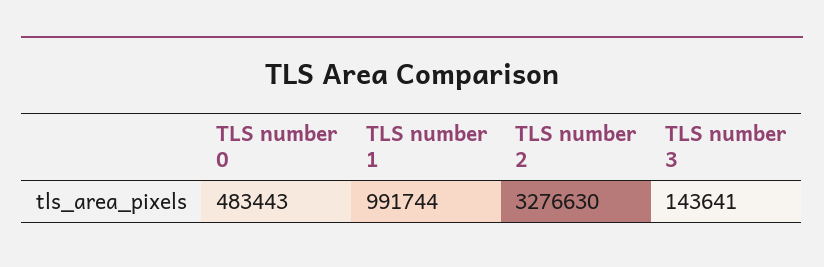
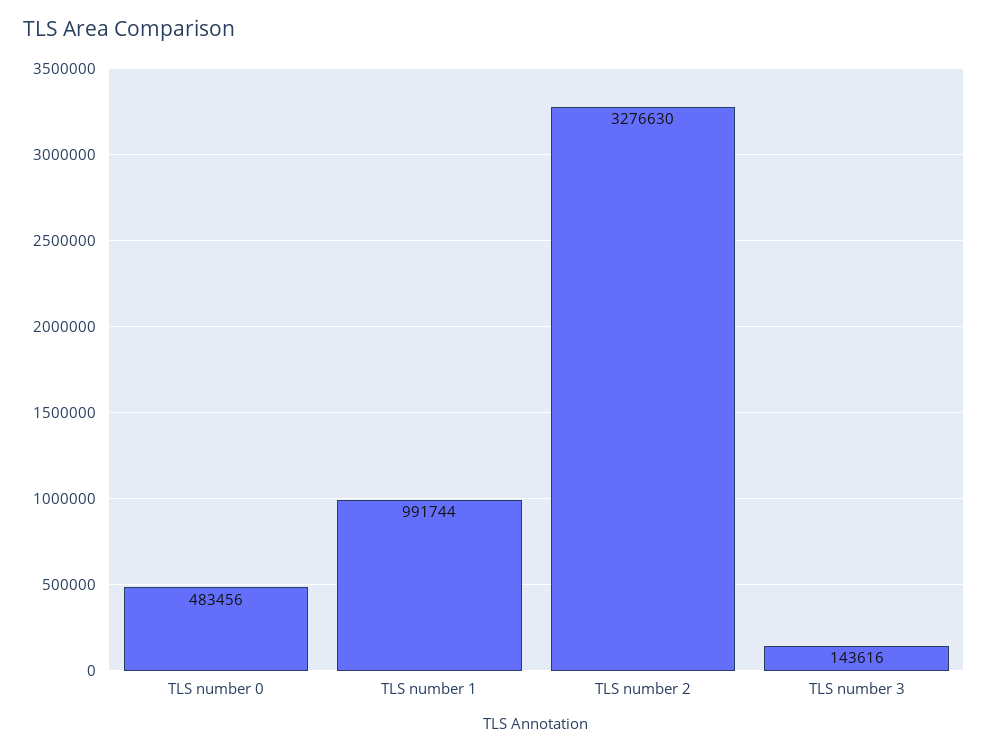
TLS number 0: 483443 -> 483456
TLS number 3: 143641 -> 143616

